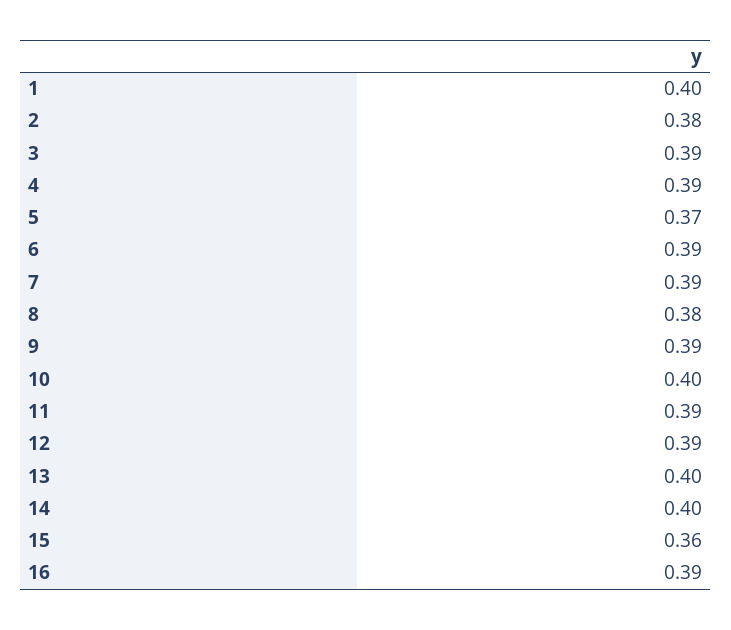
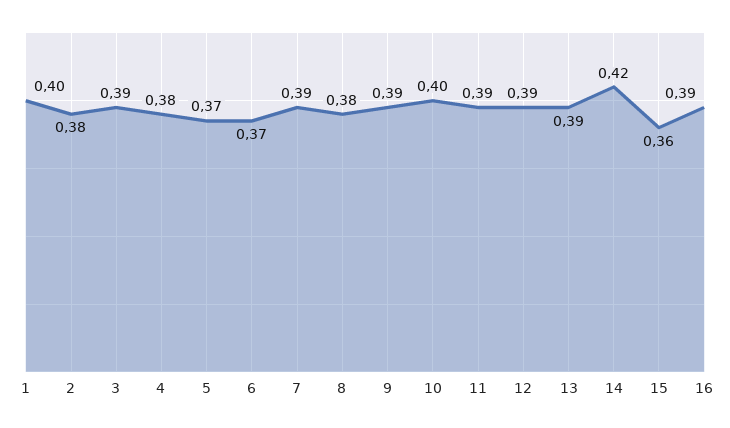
4: 0.39 -> 0.38
6: 0.39 -> 0.37
13: 0.4 -> 0.39
14: 0.4 -> 0.42

